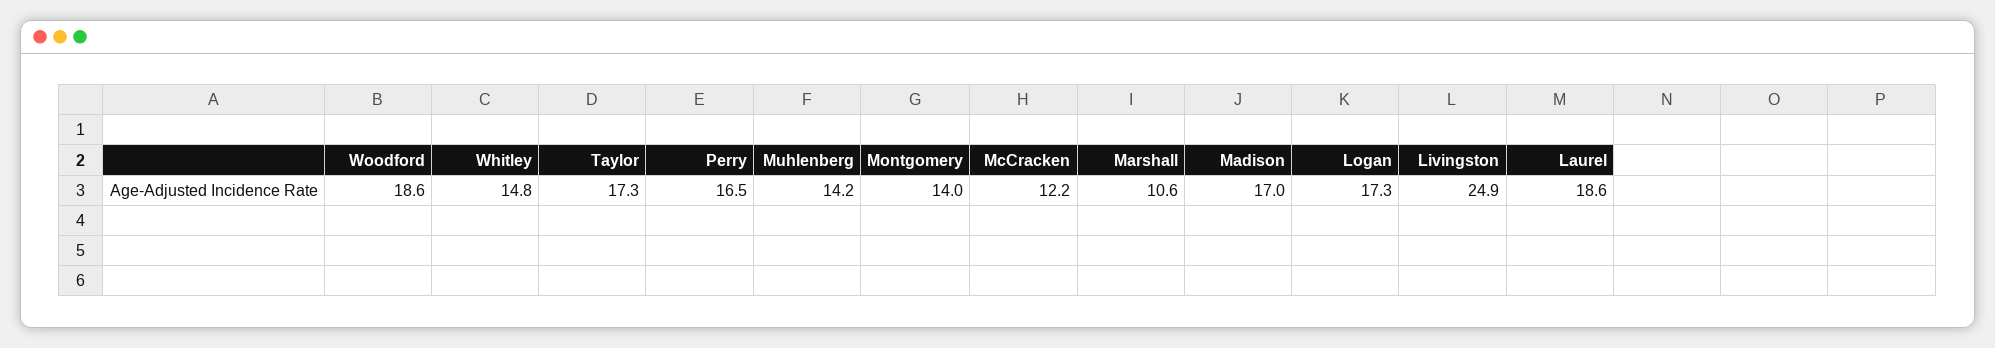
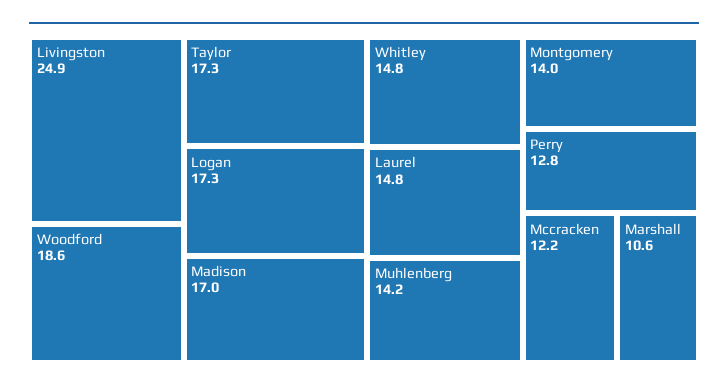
Perry: 16.5 -> 12.8
Laurel: 18.6 -> 14.8

